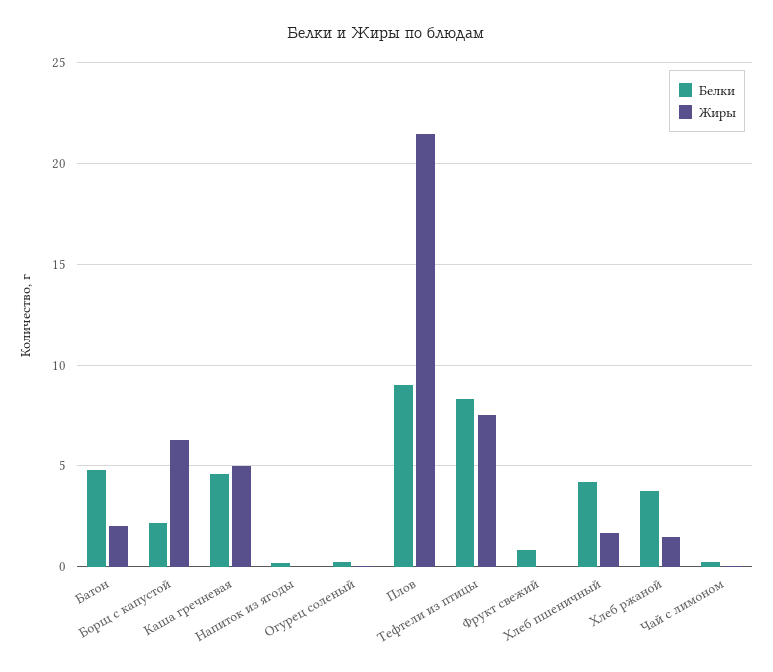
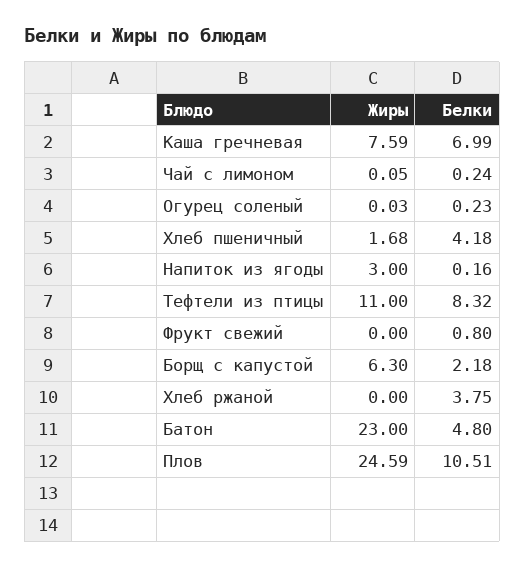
Жиры, Батон: 2 -> 23
Белки, Каша гречневая: 4.5 -> 6.99
Жиры, Каша гречневая: 5 -> 7.59
Жиры, Напиток из ягоды: 0 -> 3
Белки, Плов: 9 -> 10.51
Жиры, Плов: 21.5 -> 24.59
Жиры, Тефтели из птицы: 7.5 -> 11
Жиры, Хлеб ржаной: 1.5 -> 0

